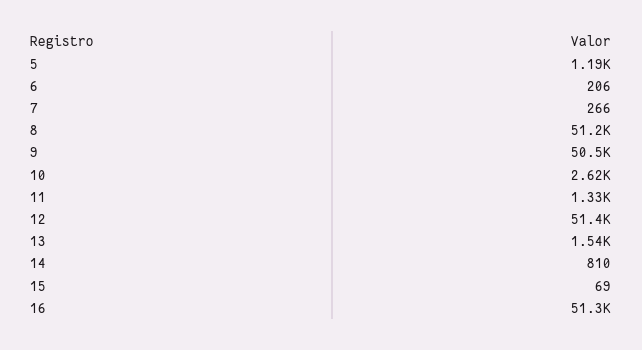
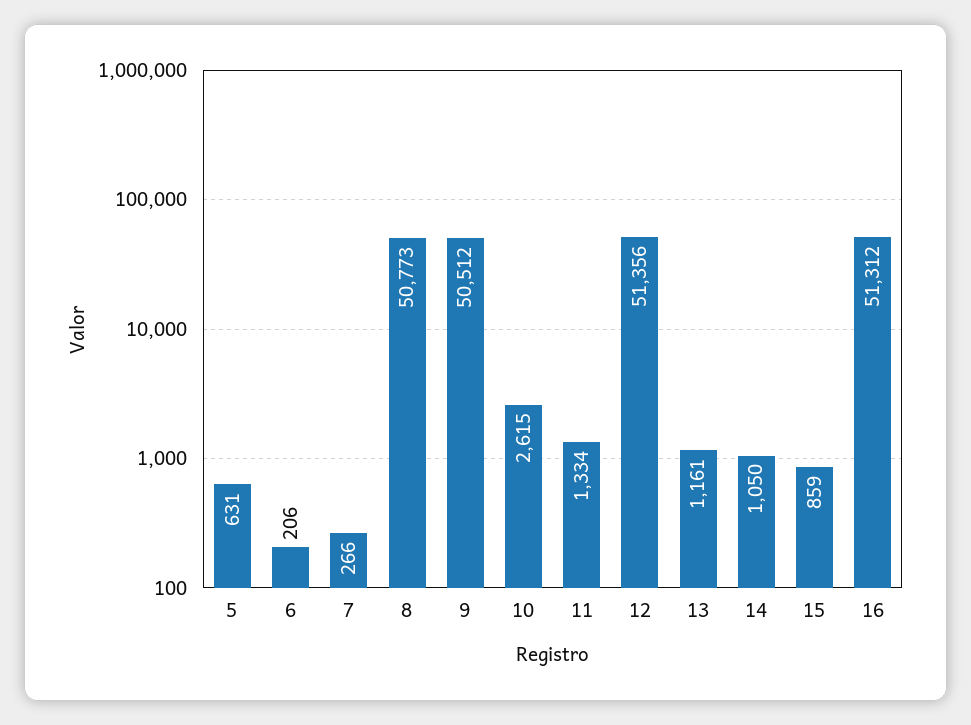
5: 1190 -> 631
8: 51200 -> 50773
13: 1540 -> 1161
14: 810 -> 1050
15: 69 -> 859

